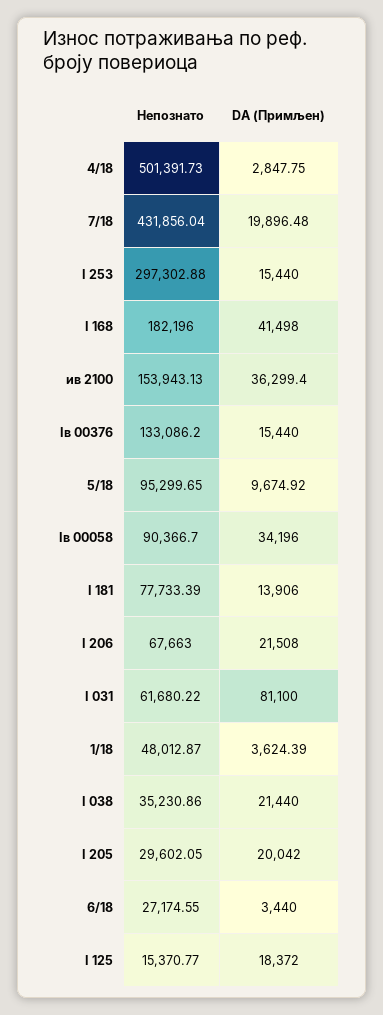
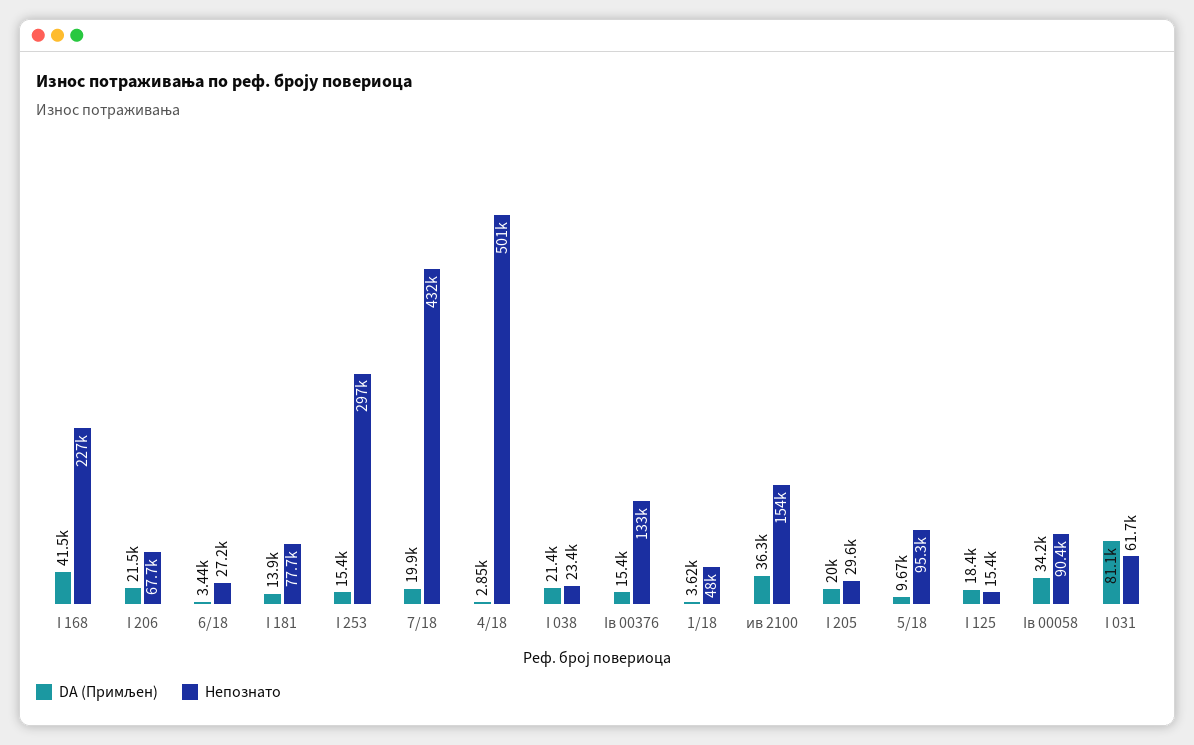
Непознато, I 168: 182196 -> 227000
Непознато, I 038: 35230.86 -> 23400

